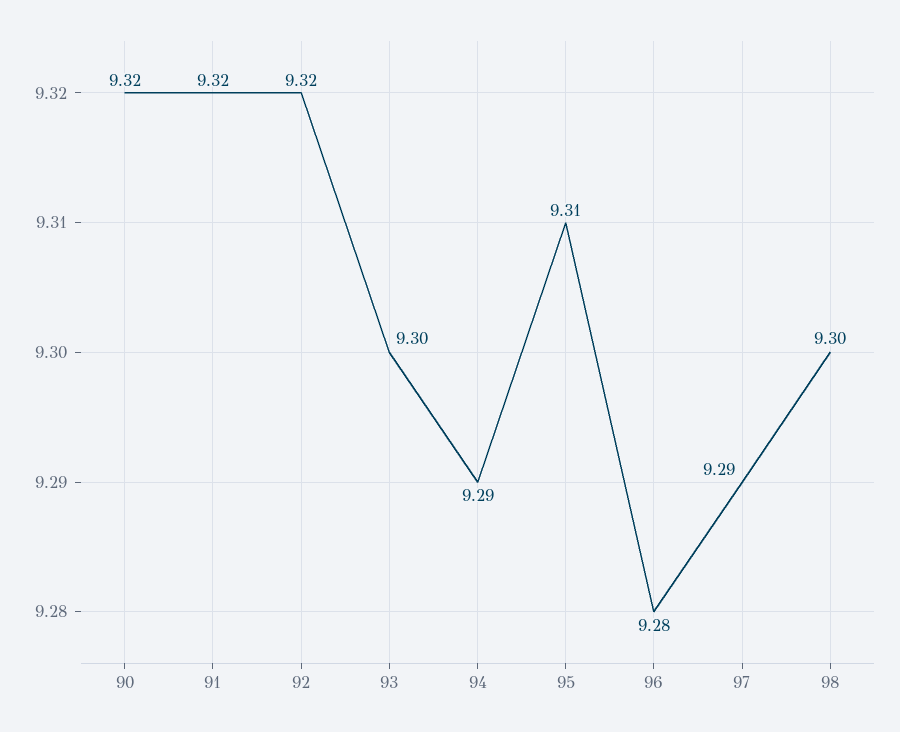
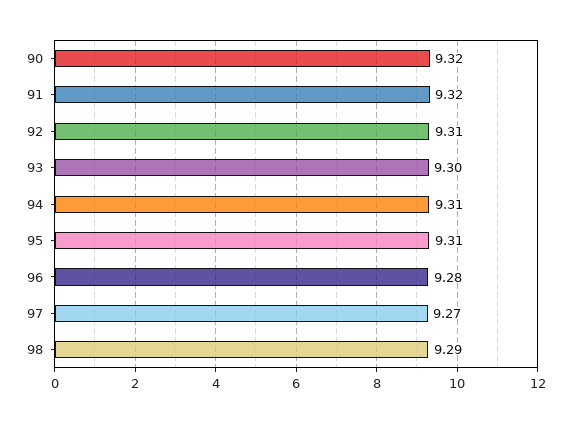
92: 9.32 -> 9.31
94: 9.29 -> 9.31
97: 9.29 -> 9.27
98: 9.3 -> 9.29

